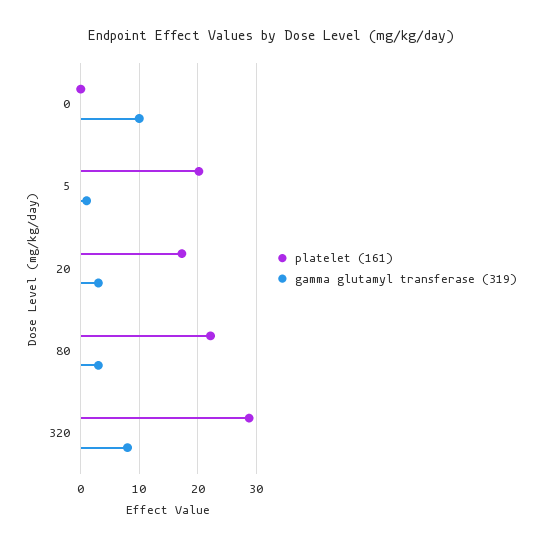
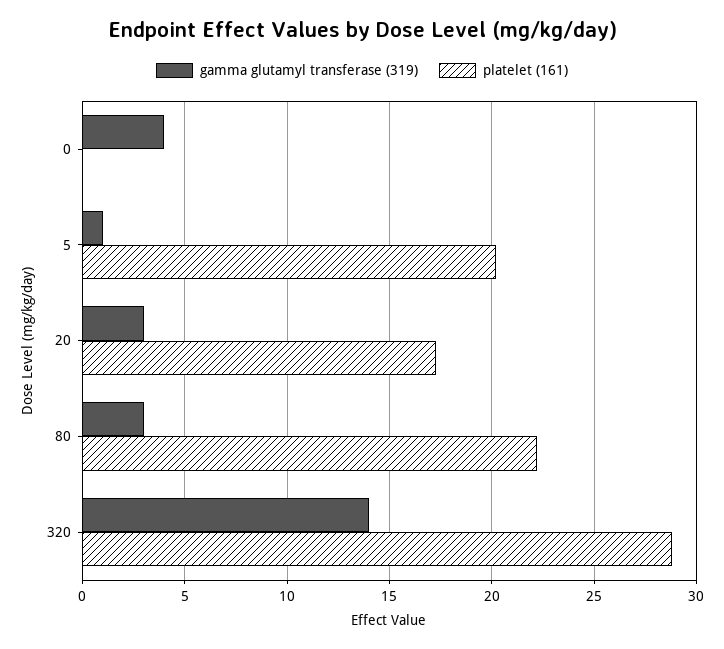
gamma glutamyl transferase (319), 0: 10 -> 4
gamma glutamyl transferase (319), 320: 8 -> 14

